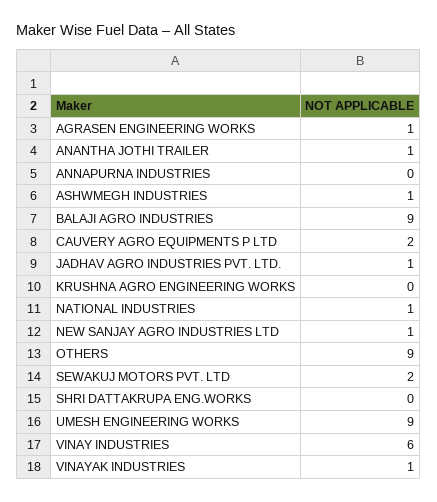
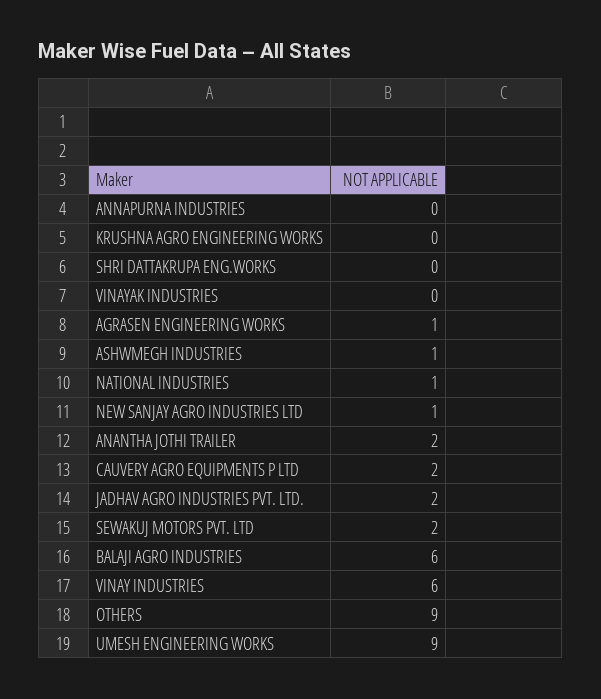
ANANTHA JOTHI TRAILER: 1 -> 2
BALAJI AGRO INDUSTRIES: 9 -> 6
JADHAV AGRO INDUSTRIES PVT. LTD.: 1 -> 2
VINAYAK INDUSTRIES: 1 -> 0

